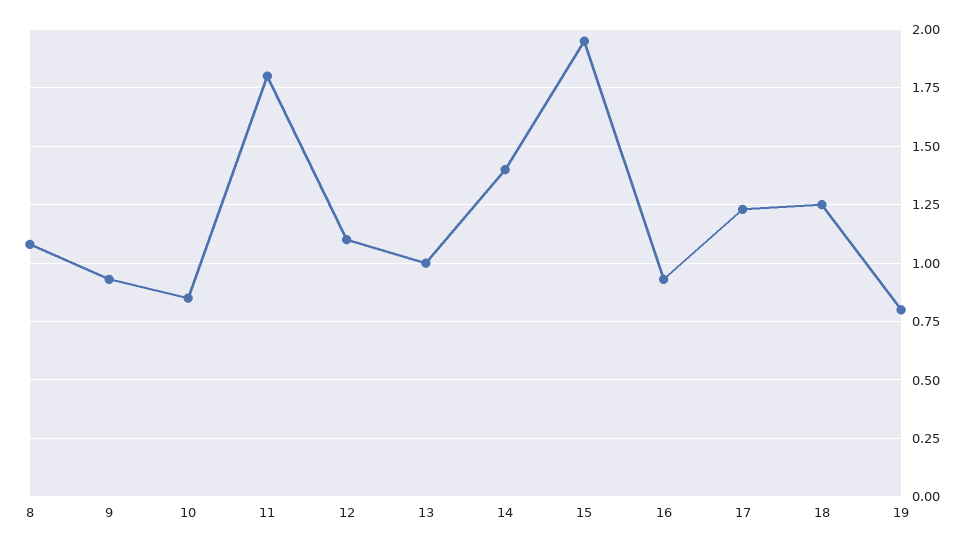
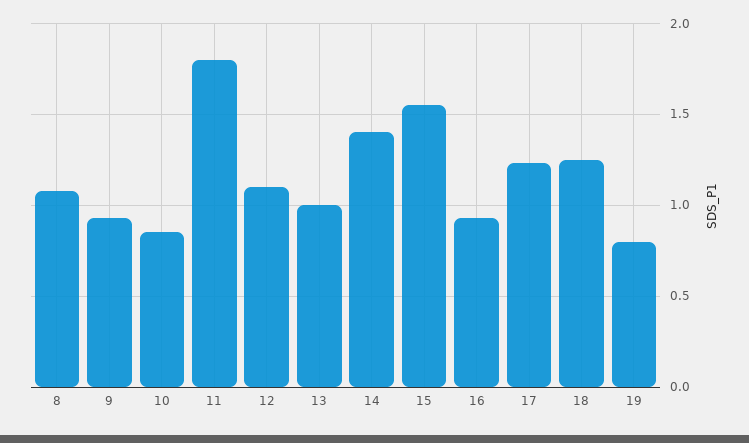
15: 1.95 -> 1.55

